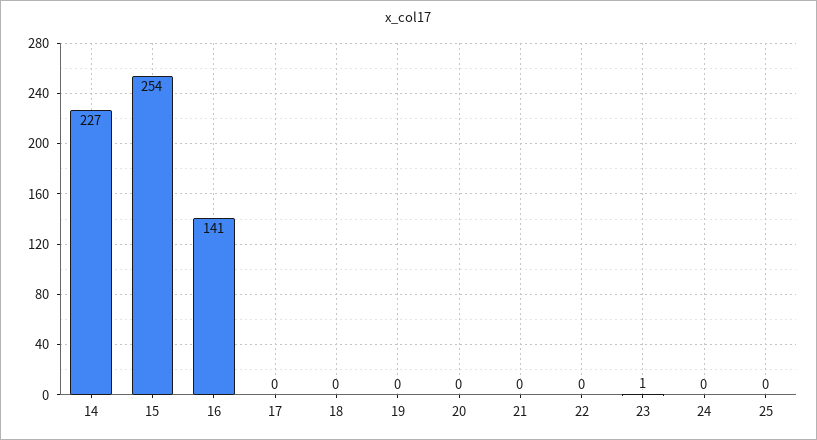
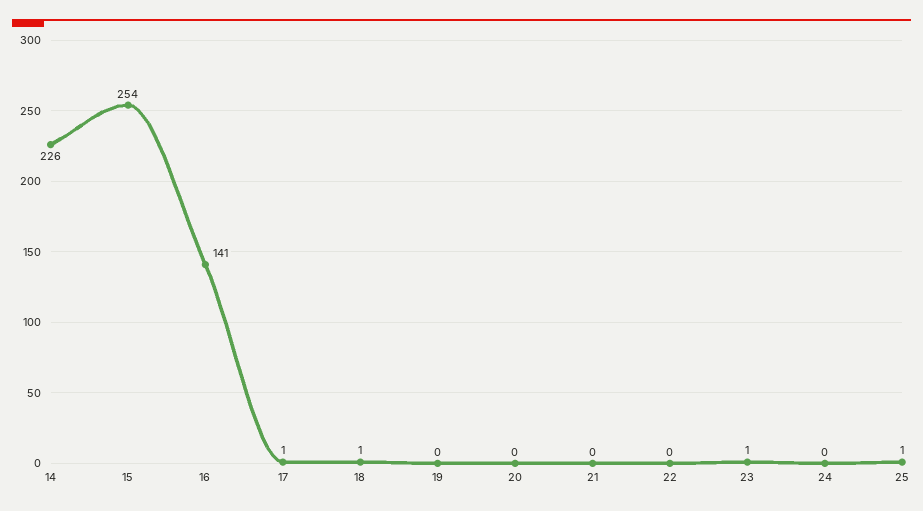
14: 227 -> 226
17: 0 -> 1
18: 0 -> 1
25: 0 -> 1

